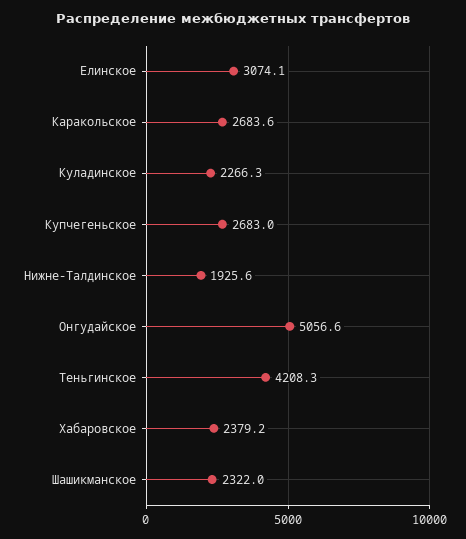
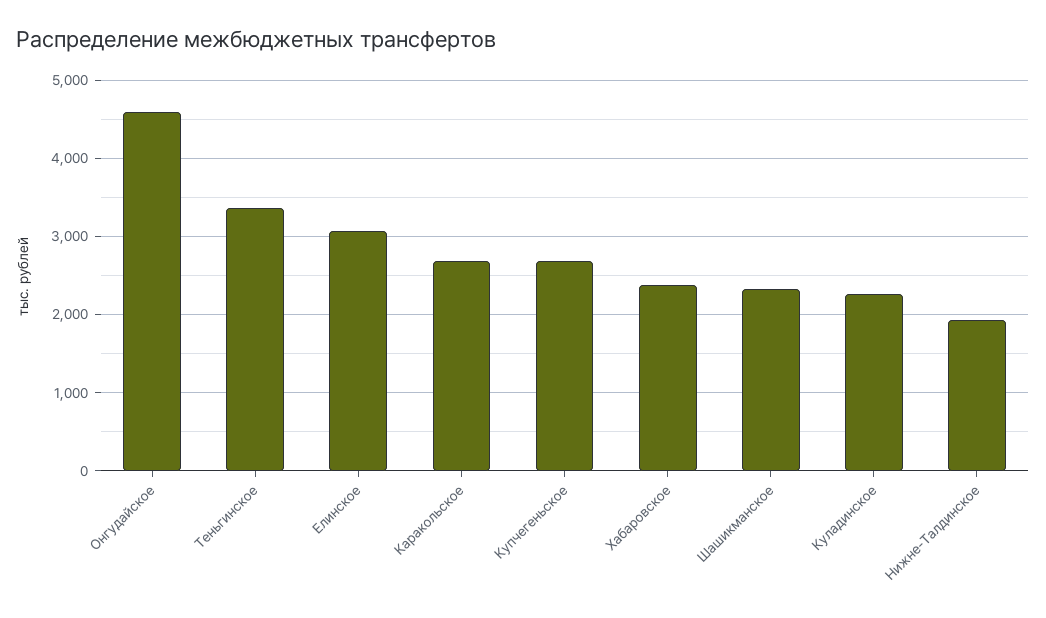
Онгудайское: 5056.6 -> 4600
Теньгинское: 4208.3 -> 3400

